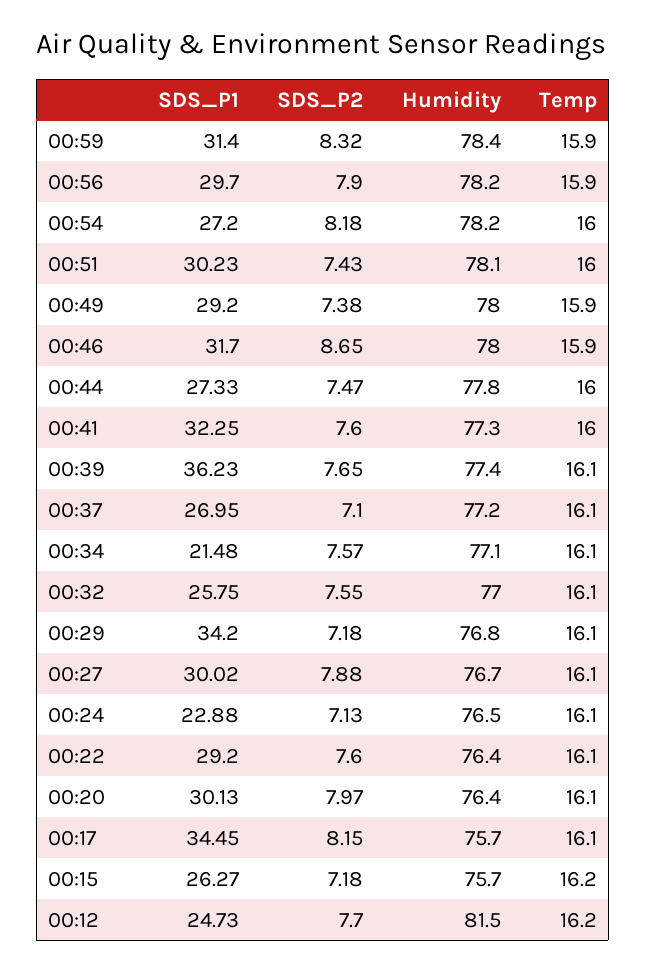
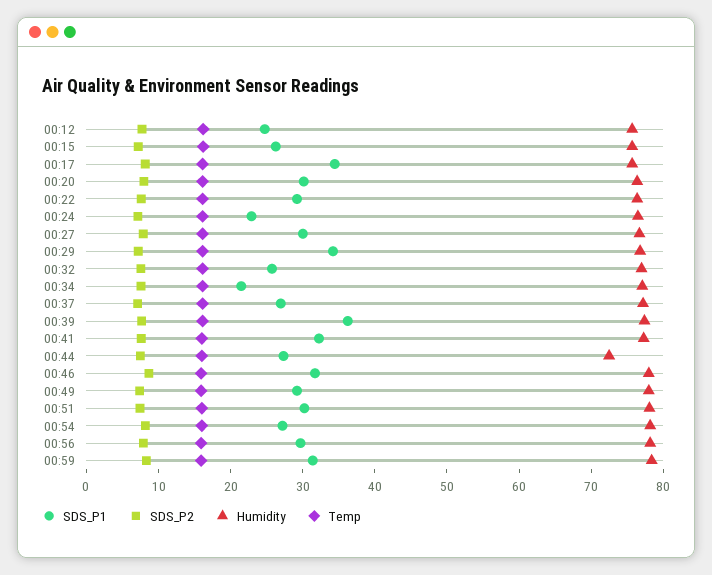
Humidity, 00:44: 77.8 -> 72
Humidity, 00:12: 81.5 -> 76

